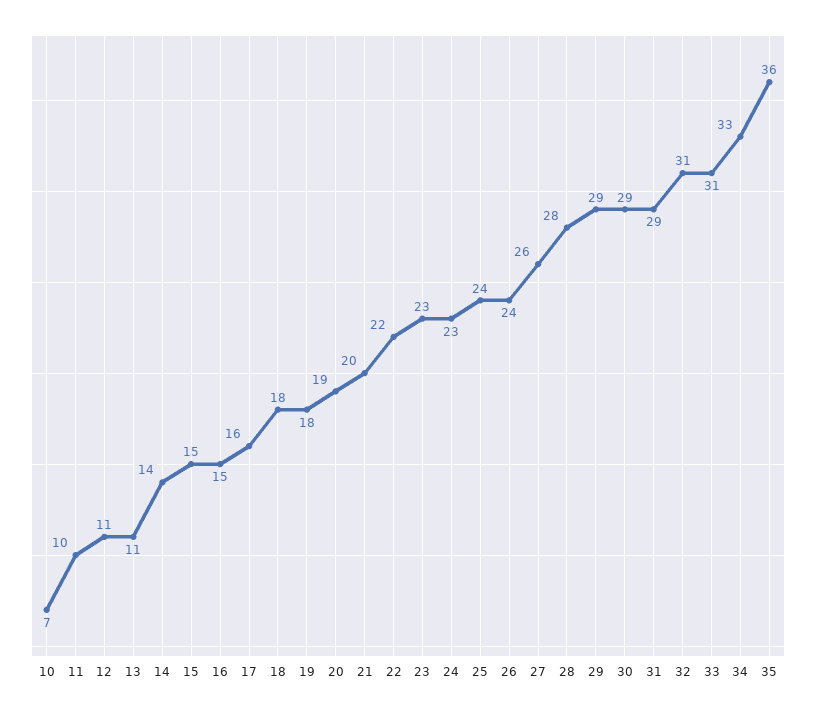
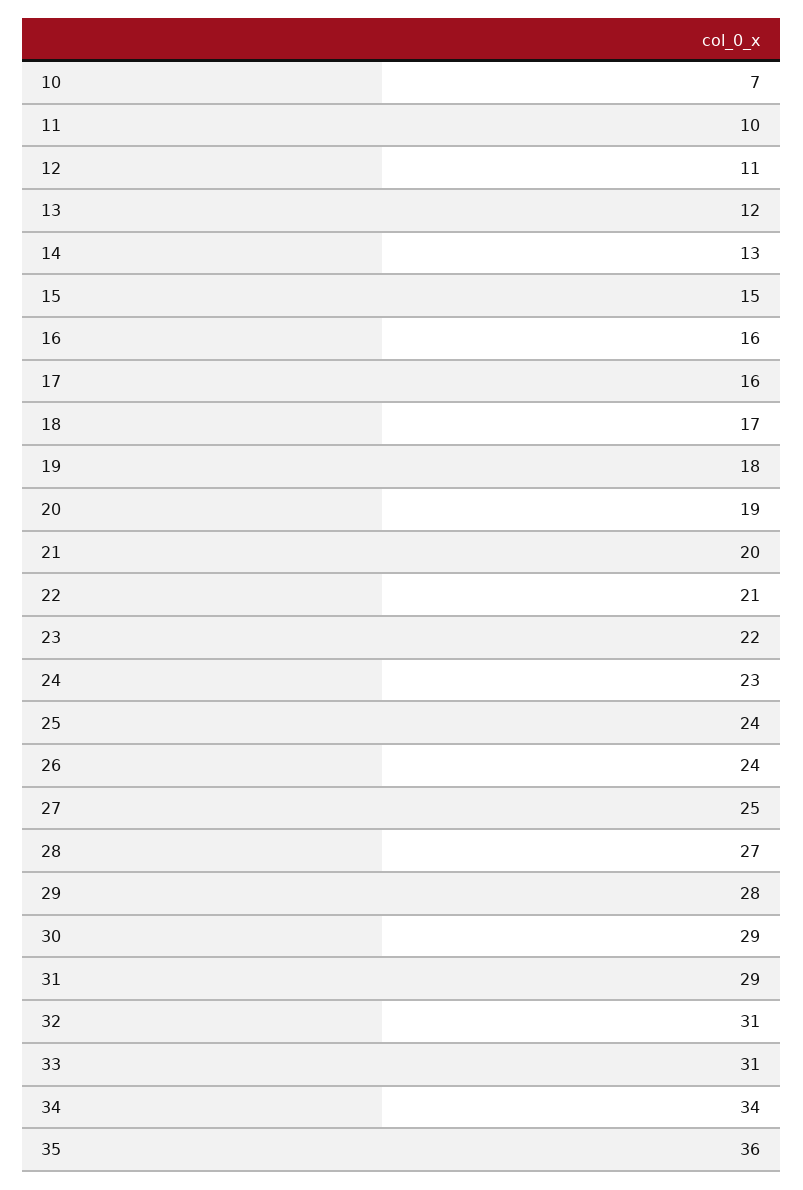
13: 11 -> 12
14: 14 -> 13
16: 15 -> 16
18: 18 -> 17
22: 22 -> 21
23: 23 -> 22
27: 26 -> 25
28: 28 -> 27
29: 29 -> 28
34: 33 -> 34

